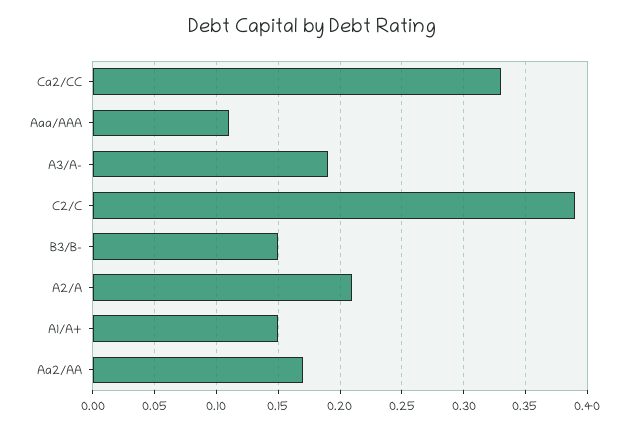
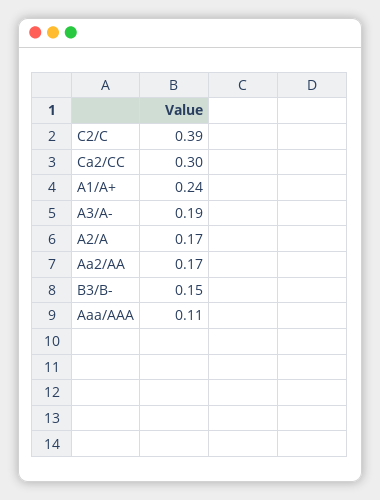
Ca2/CC: 0.33 -> 0.3
A2/A: 0.21 -> 0.17
A1/A+: 0.15 -> 0.24

